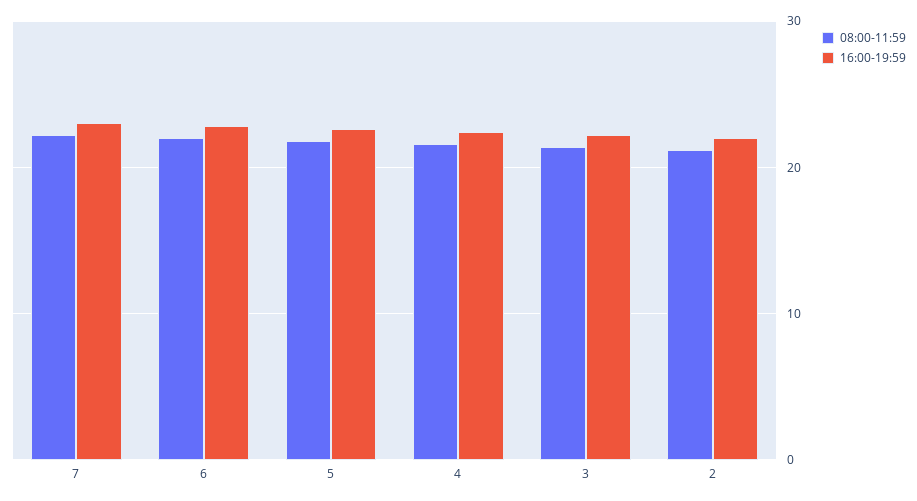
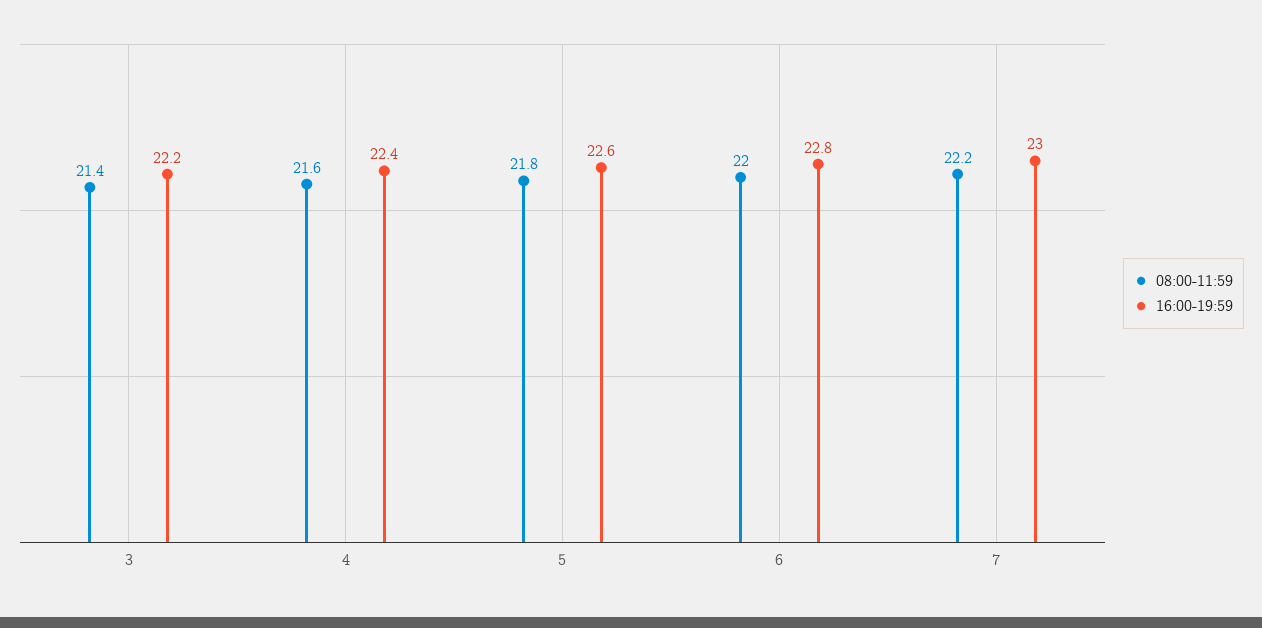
08:00-11:59, 2: 21 -> none
16:00-19:59, 2: 22 -> none

